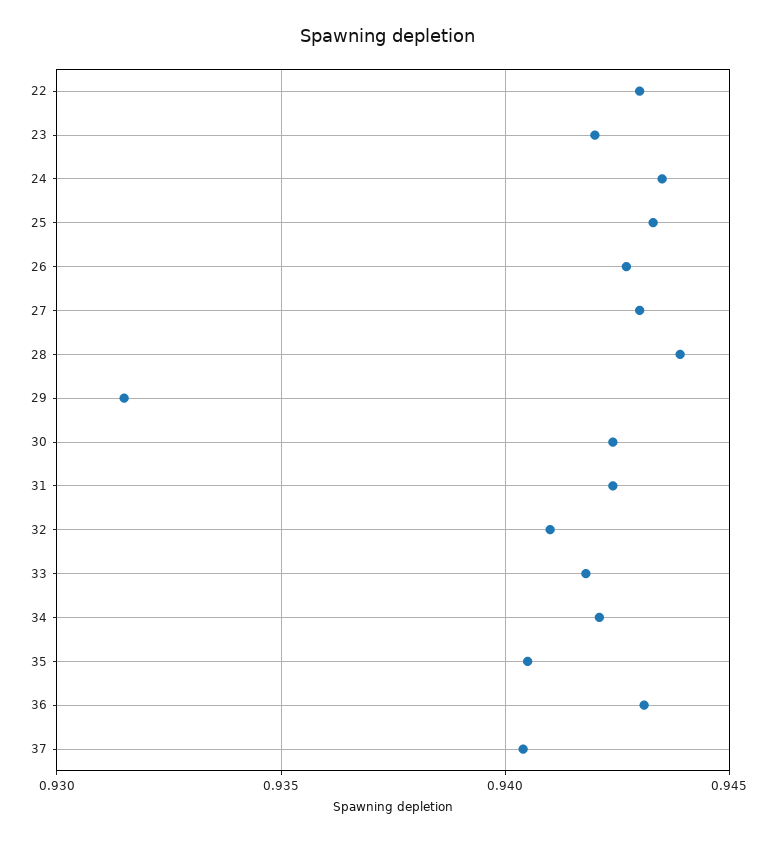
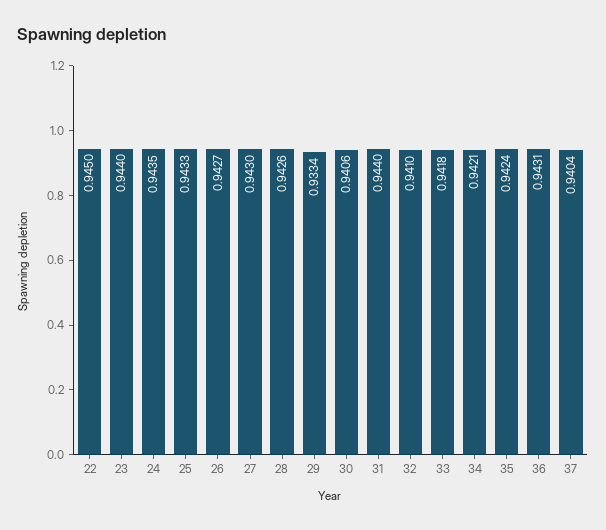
22: 0.943 -> 0.945
23: 0.942 -> 0.944
28: 0.944 -> 0.9426
29: 0.9315 -> 0.9334
30: 0.9425 -> 0.9406
31: 0.9425 -> 0.944
35: 0.9405 -> 0.9424

